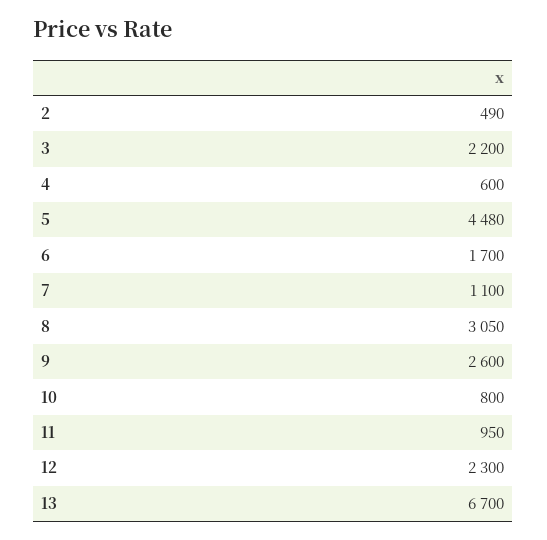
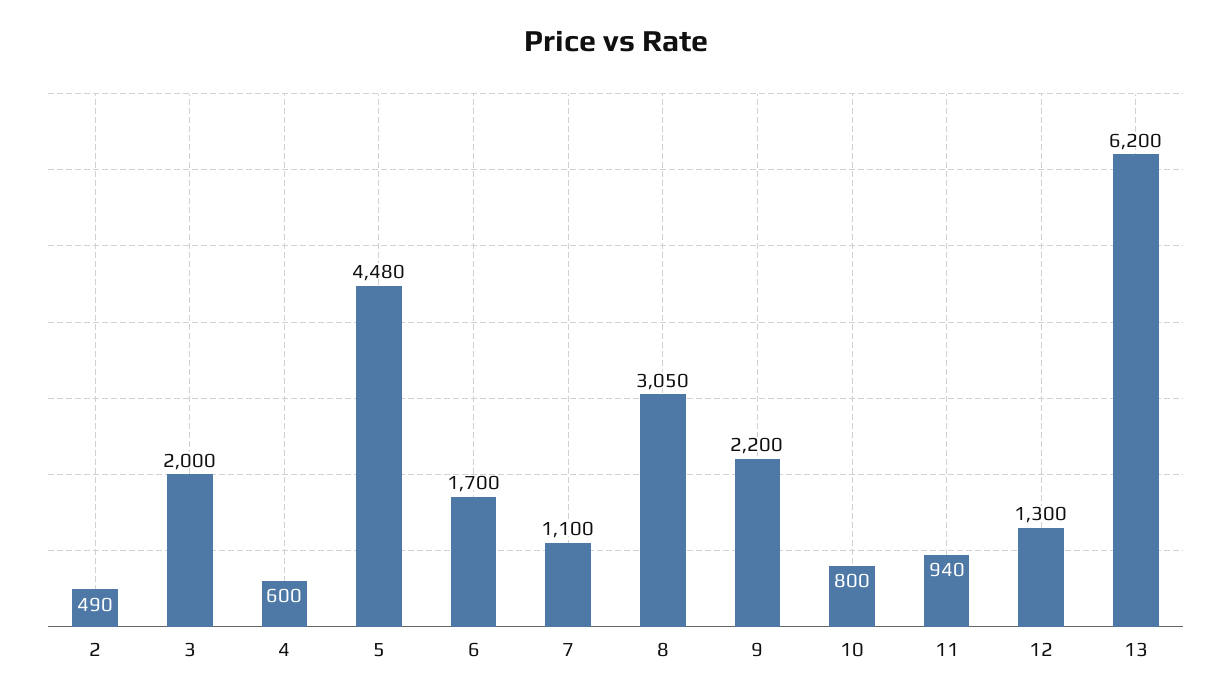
3: 2200 -> 2000
9: 2600 -> 2200
11: 950 -> 940
12: 2300 -> 1300
13: 6700 -> 6200

